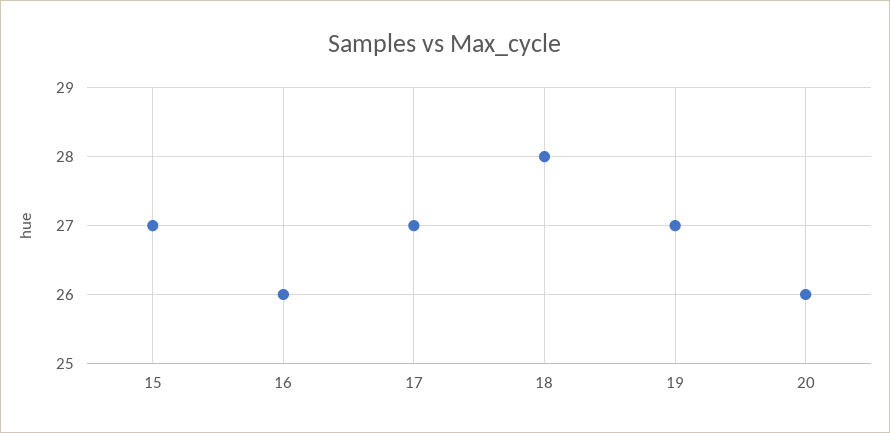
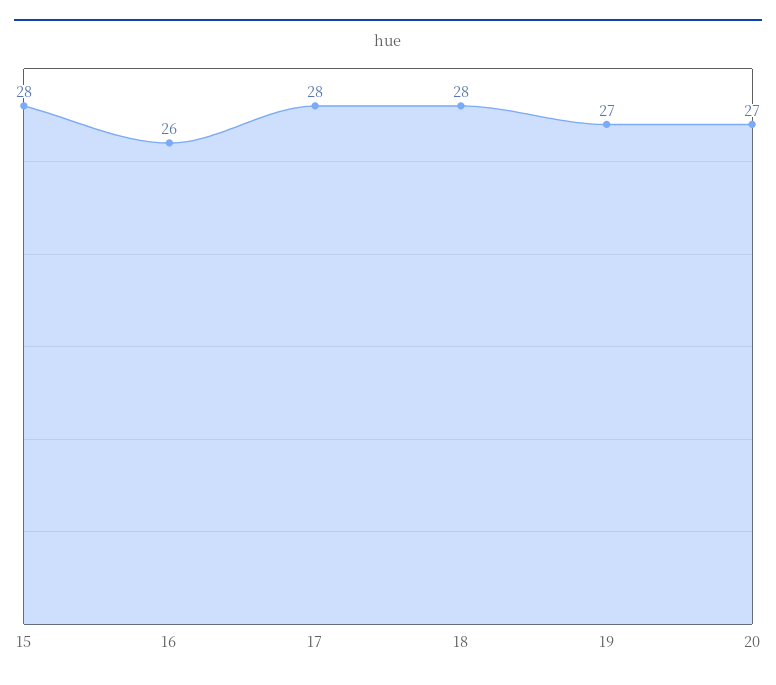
15: 27 -> 28
17: 27 -> 28
20: 26 -> 27

